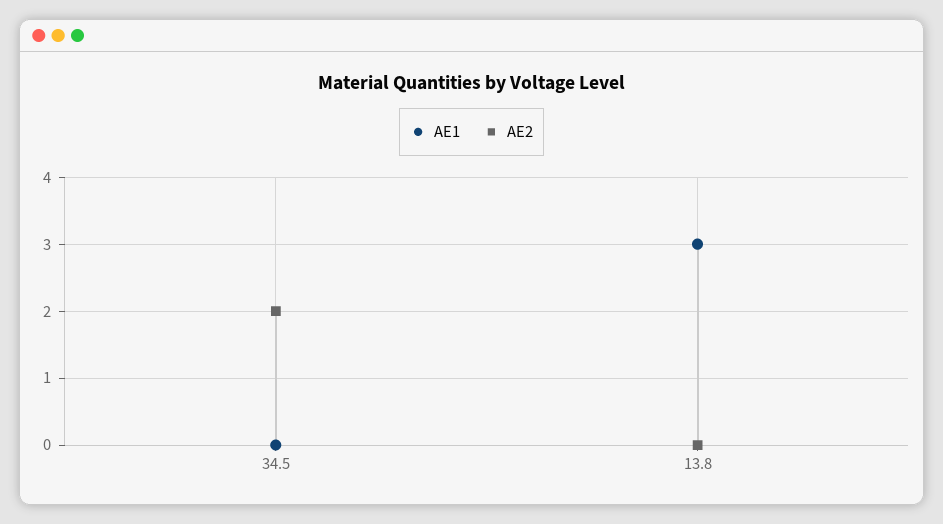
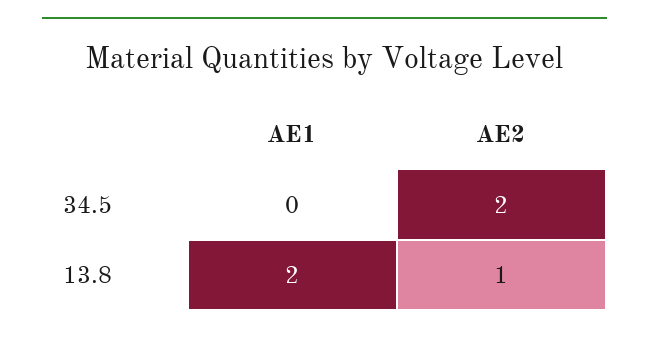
AE1, 13.8: 3 -> 2
AE2, 13.8: 0 -> 1

